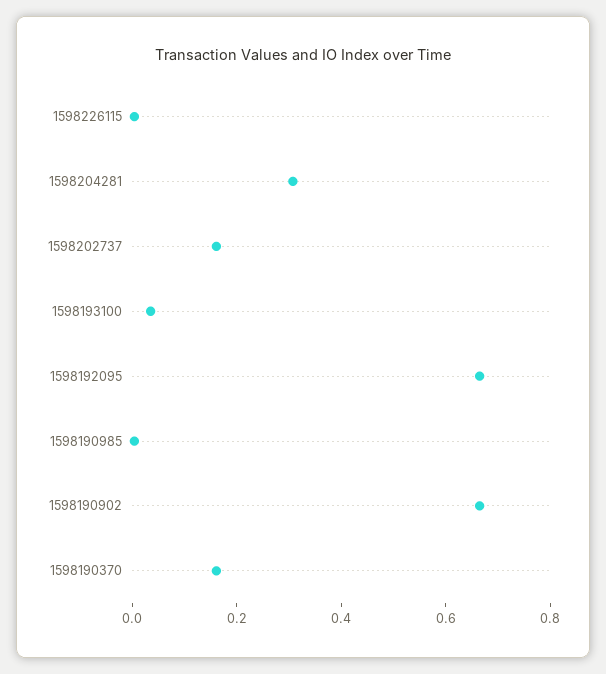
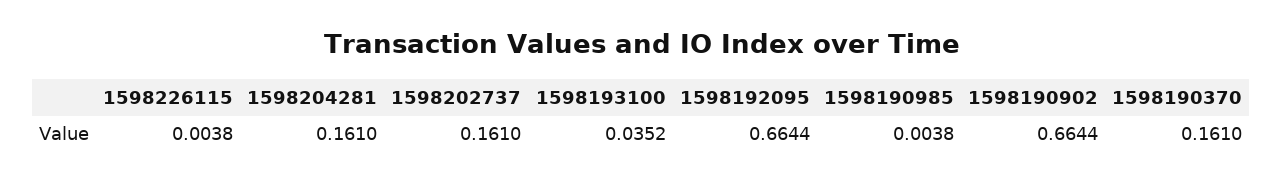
1598204281: 0.3 -> 0.161

